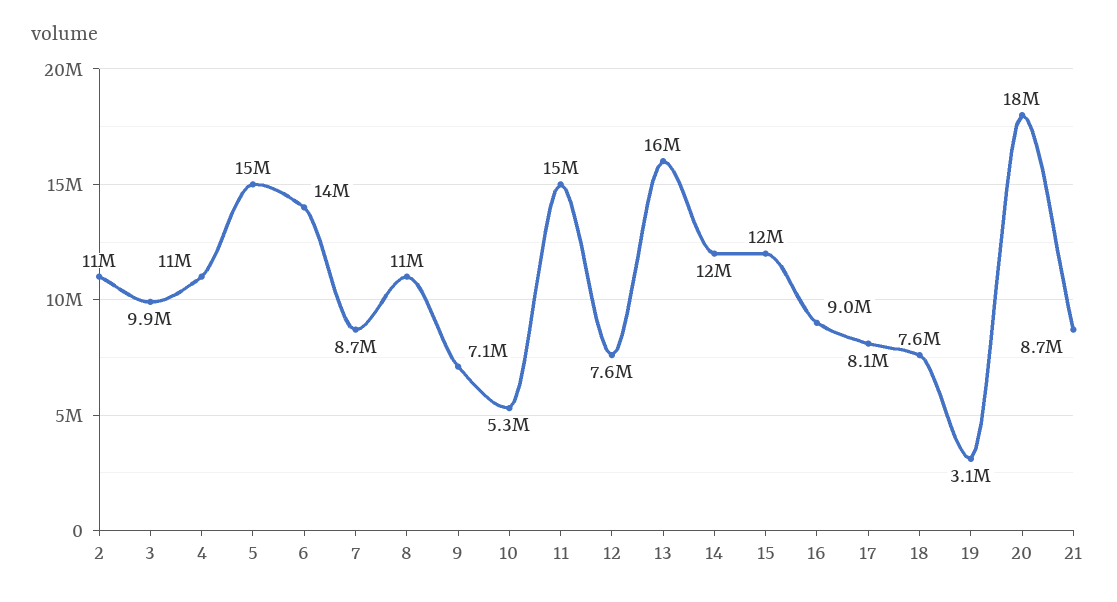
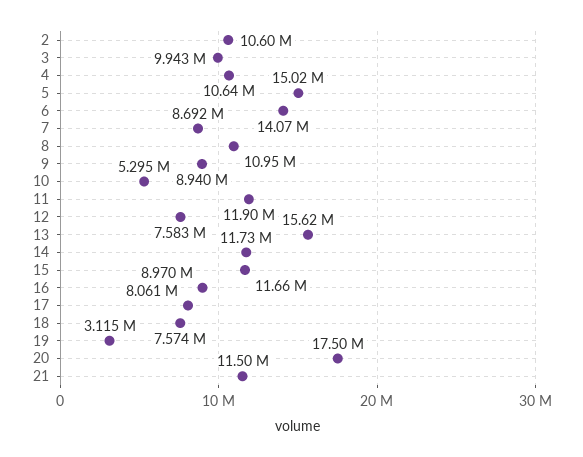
9: 7100000 -> 8940000
11: 15000000 -> 11900000
21: 8700000 -> 11500000

